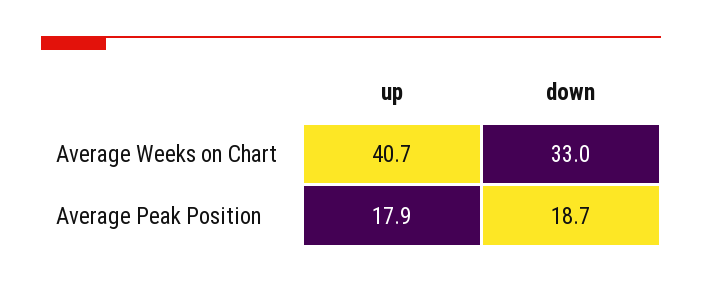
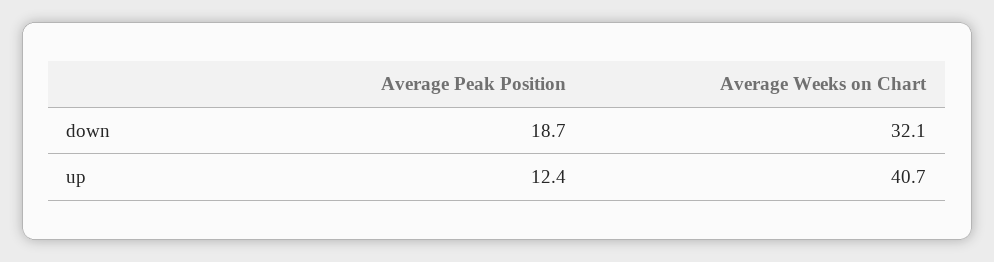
down, Average Weeks on Chart: 33 -> 32.1
up, Average Peak Position: 17.9 -> 12.4

